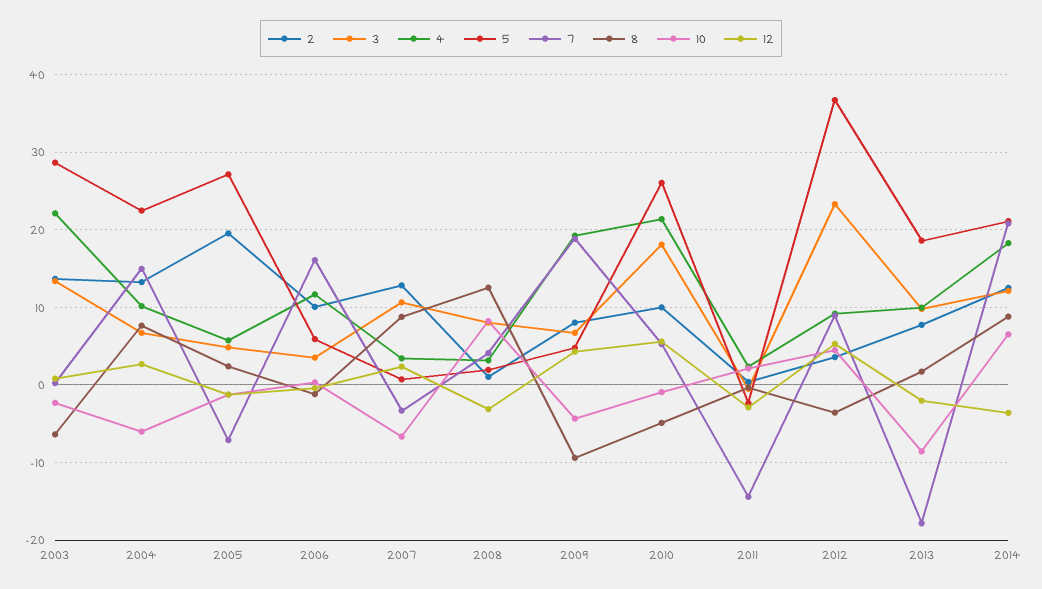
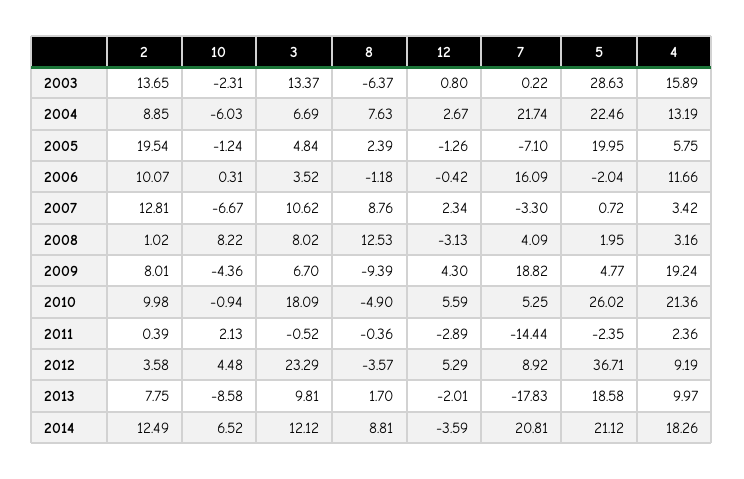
4, 2003: 22 -> 15.89
2, 2004: 13 -> 8.85
4, 2004: 10 -> 13.19
7, 2004: 15 -> 21.74
5, 2005: 27 -> 19.95
5, 2006: 6 -> -2.04

